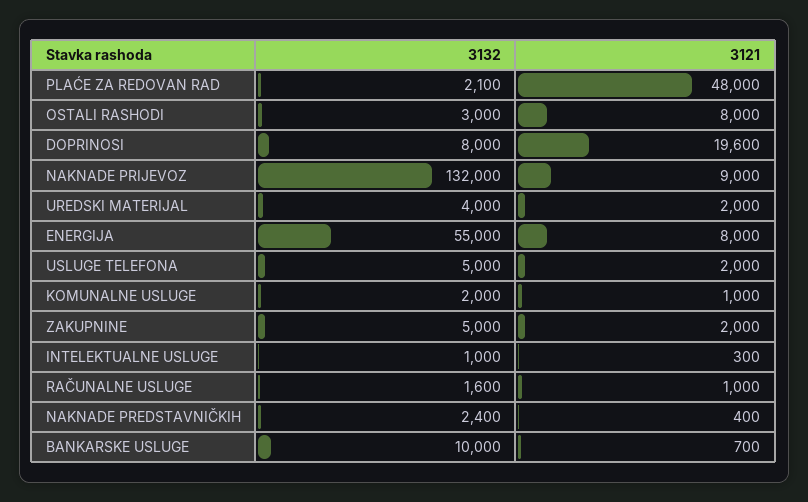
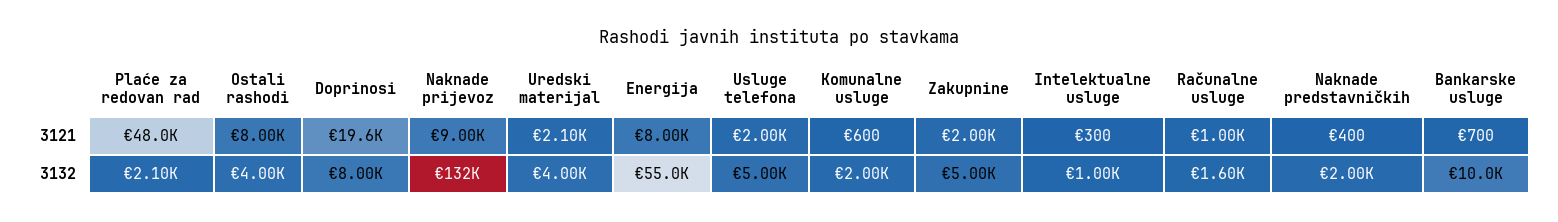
3132, OSTALI RASHODI: 3000 -> 4000
3121, UREDSKI MATERIJAL: 2000 -> 2100
3121, KOMUNALNE USLUGE: 1000 -> 600
3132, NAKNADE PREDSTAVNIČKIH: 2400 -> 2000

